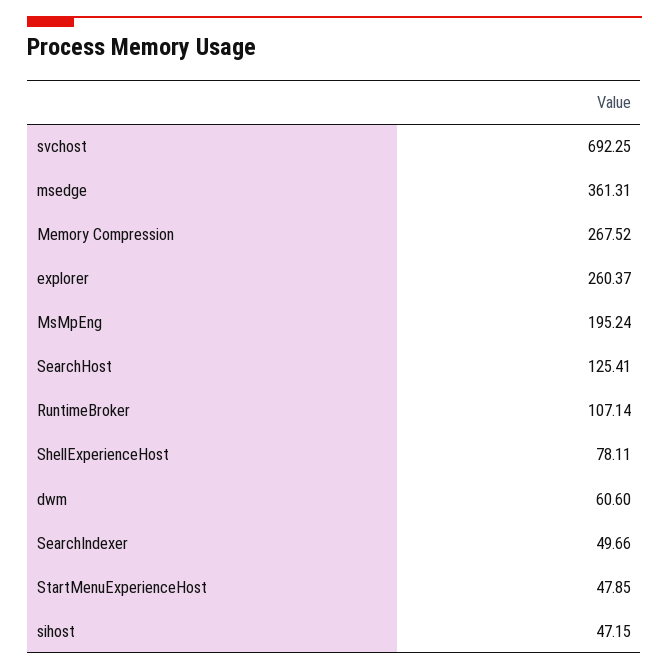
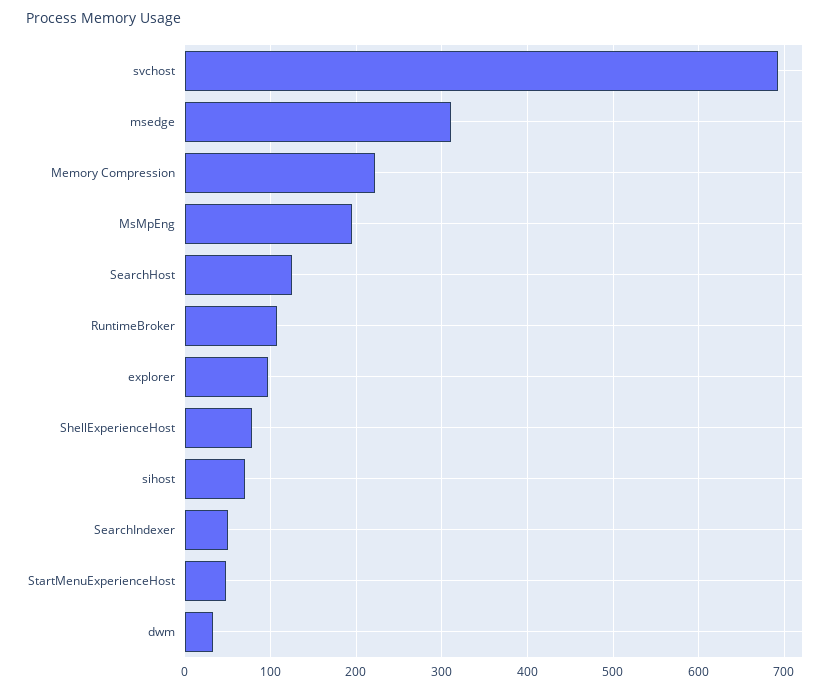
msedge: 361.31 -> 310
Memory Compression: 267.52 -> 220
explorer: 260.37 -> 100
dwm: 60.6 -> 30
sihost: 47.15 -> 70

